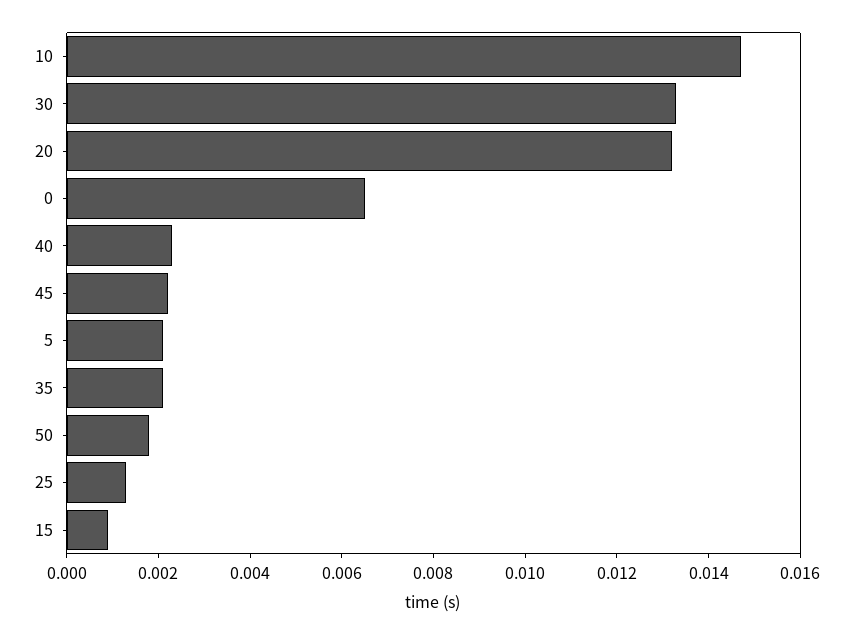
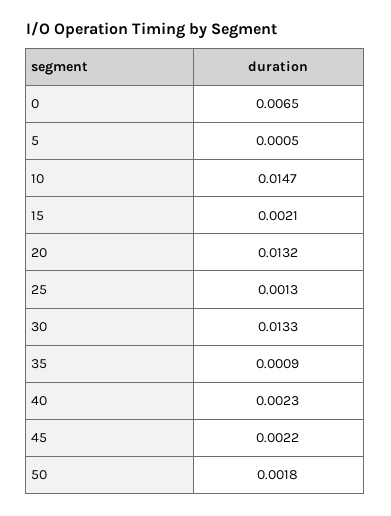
5: 0.002 -> 0.0005
35: 0.002 -> 0.0009
15: 0.001 -> 0.0021

